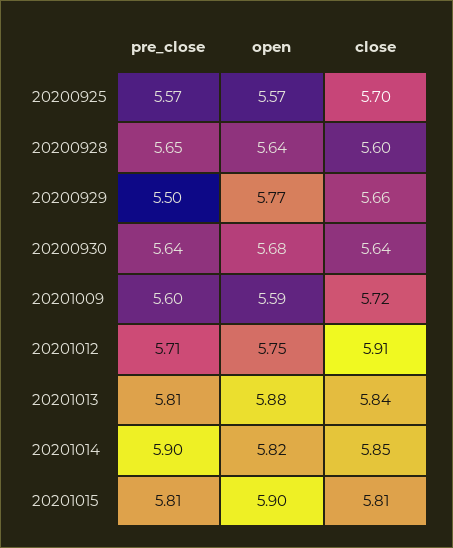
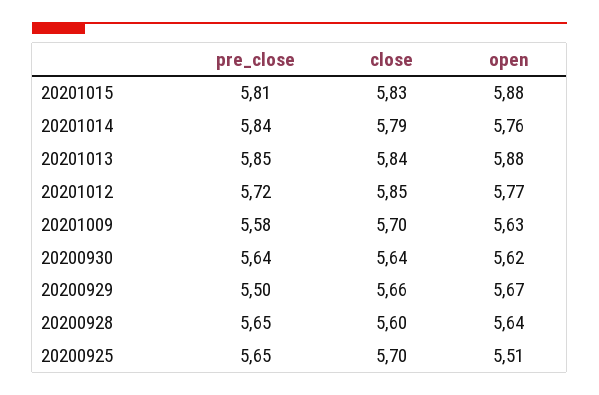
pre_close, 20200925: 5.57 -> 5.65
open, 20200925: 5.57 -> 5.51
open, 20200929: 5.77 -> 5.67
open, 20200930: 5.68 -> 5.62
pre_close, 20201009: 5.6 -> 5.58
open, 20201009: 5.59 -> 5.63
close, 20201009: 5.72 -> 5.7
pre_close, 20201012: 5.71 -> 5.72
open, 20201012: 5.75 -> 5.77
close, 20201012: 5.91 -> 5.85
pre_close, 20201013: 5.81 -> 5.85
pre_close, 20201014: 5.9 -> 5.84
open, 20201014: 5.82 -> 5.76
close, 20201014: 5.85 -> 5.79
open, 20201015: 5.9 -> 5.88
close, 20201015: 5.81 -> 5.83

